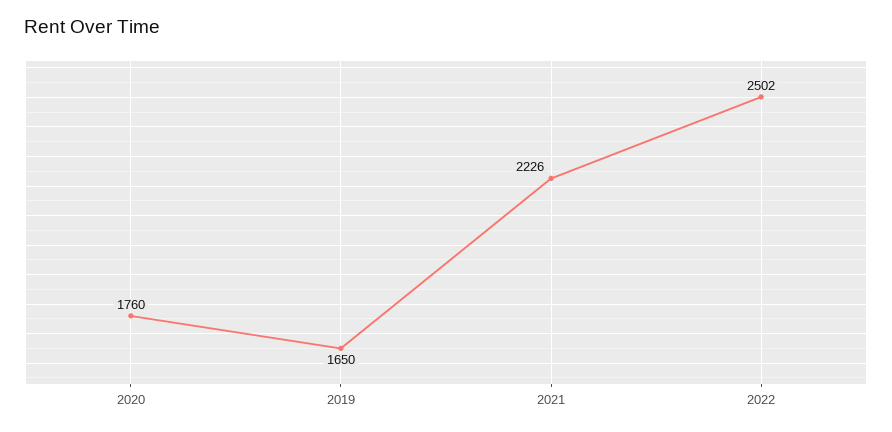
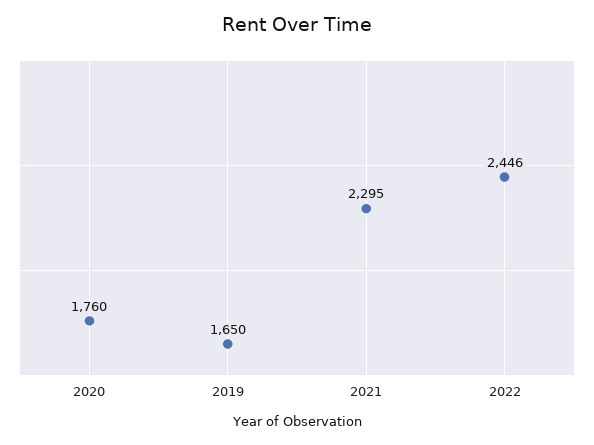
2021: 2226 -> 2295
2022: 2502 -> 2446

